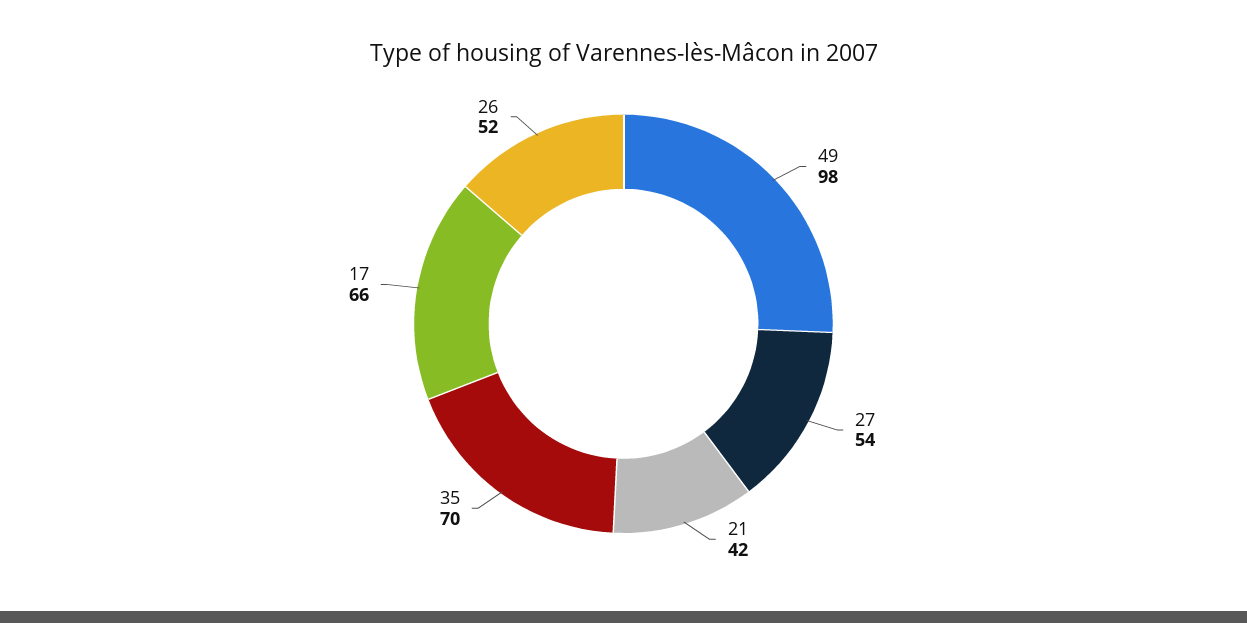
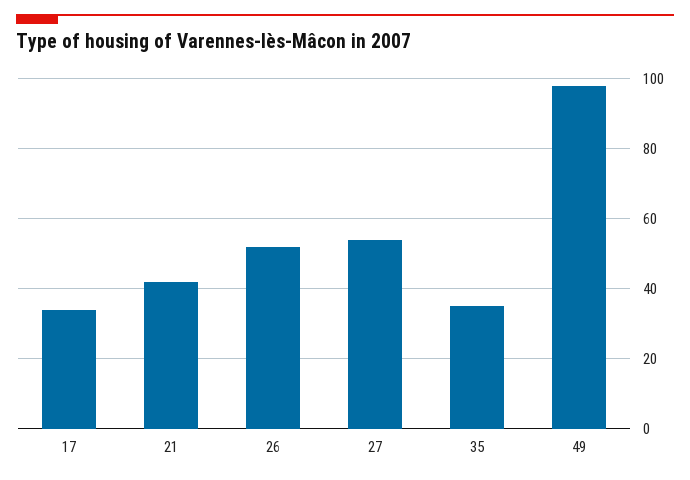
35: 70 -> 35
17: 66 -> 35

